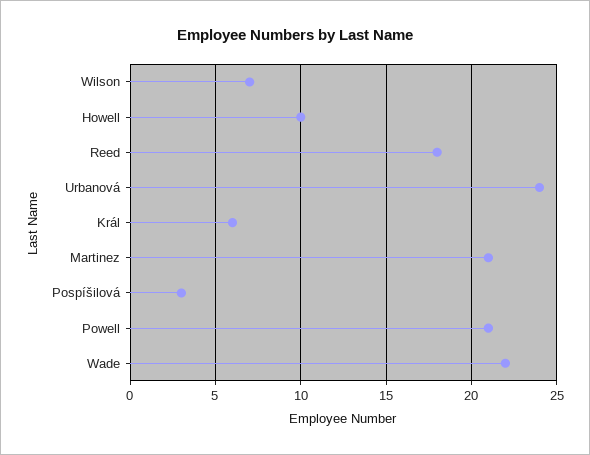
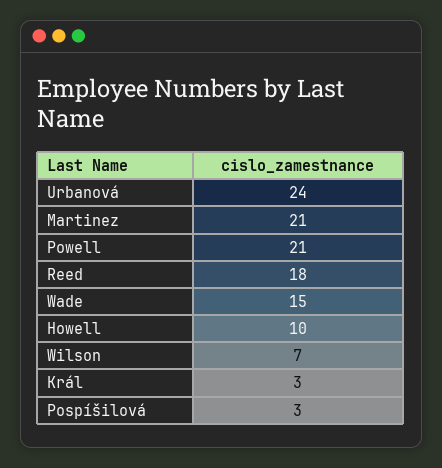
Král: 6 -> 3
Wade: 22 -> 15

